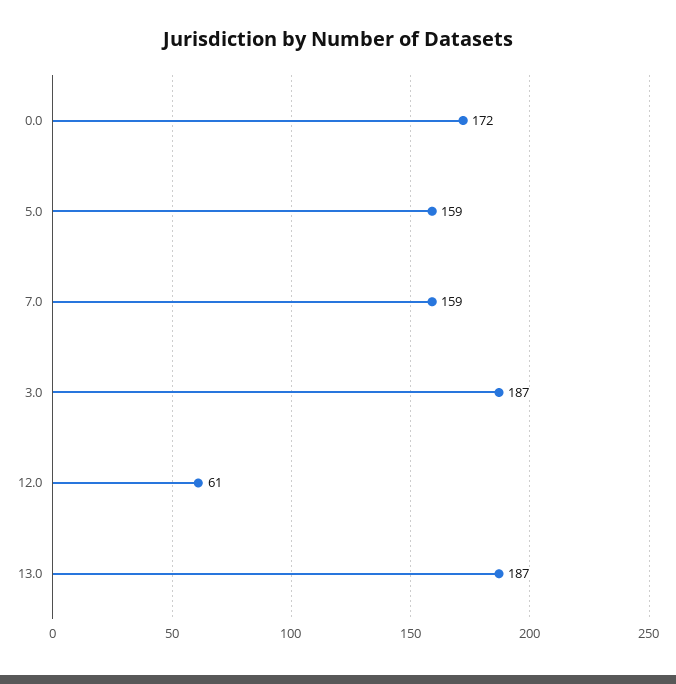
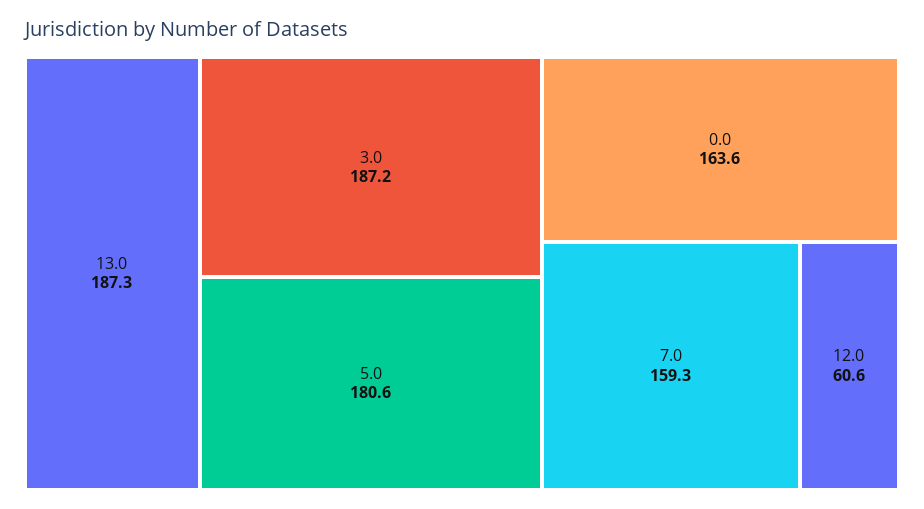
0.0: 172 -> 163.6
5.0: 159 -> 180.6

